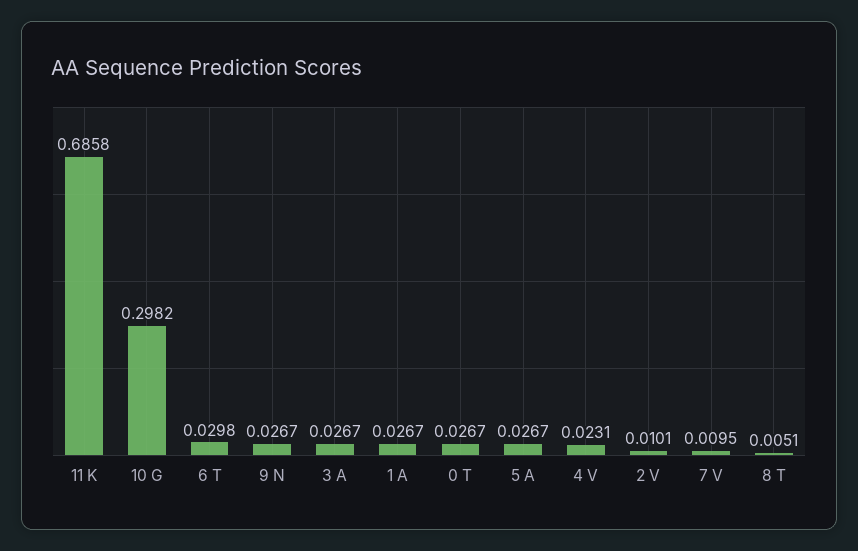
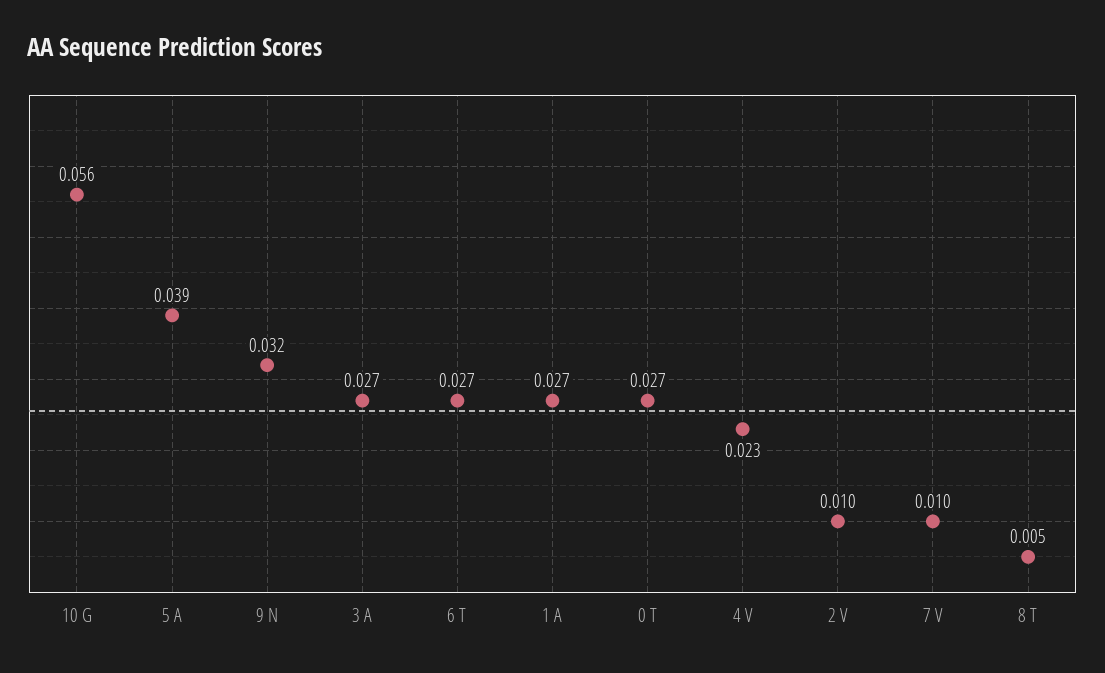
11 K: 0.6858 -> none
10 G: 0.2982 -> 0.056
6 T: 0.0298 -> 0.027
9 N: 0.0267 -> 0.032
5 A: 0.0267 -> 0.039

